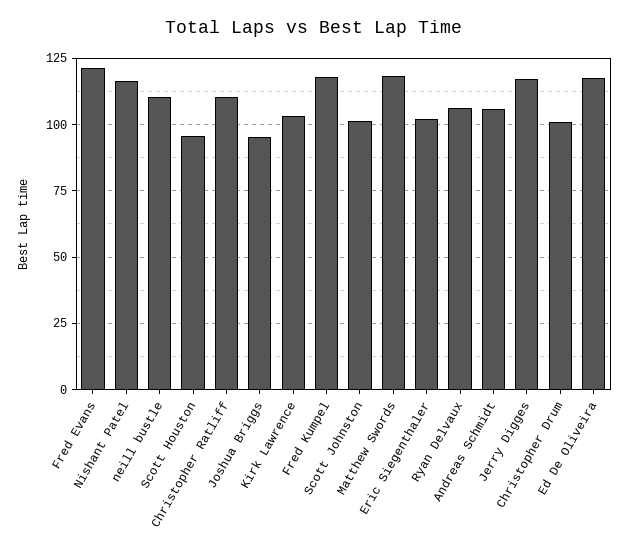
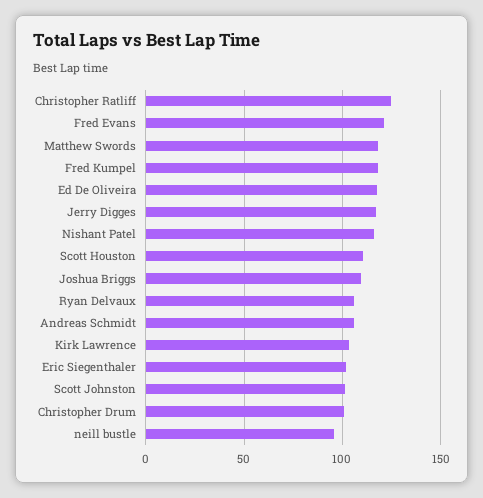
neill bustle: 110 -> 95
Scott Houston: 95 -> 110
Christopher Ratliff: 110 -> 125
Joshua Briggs: 95 -> 110

